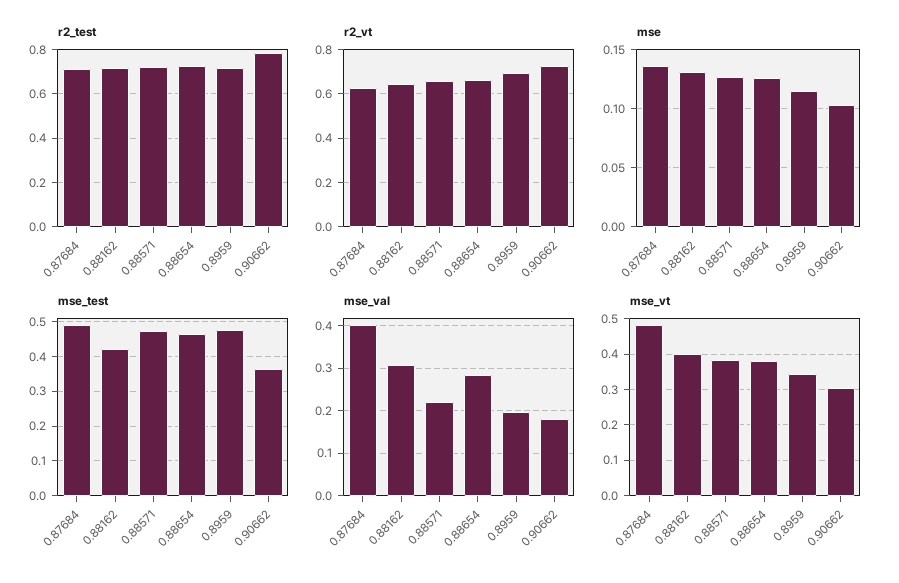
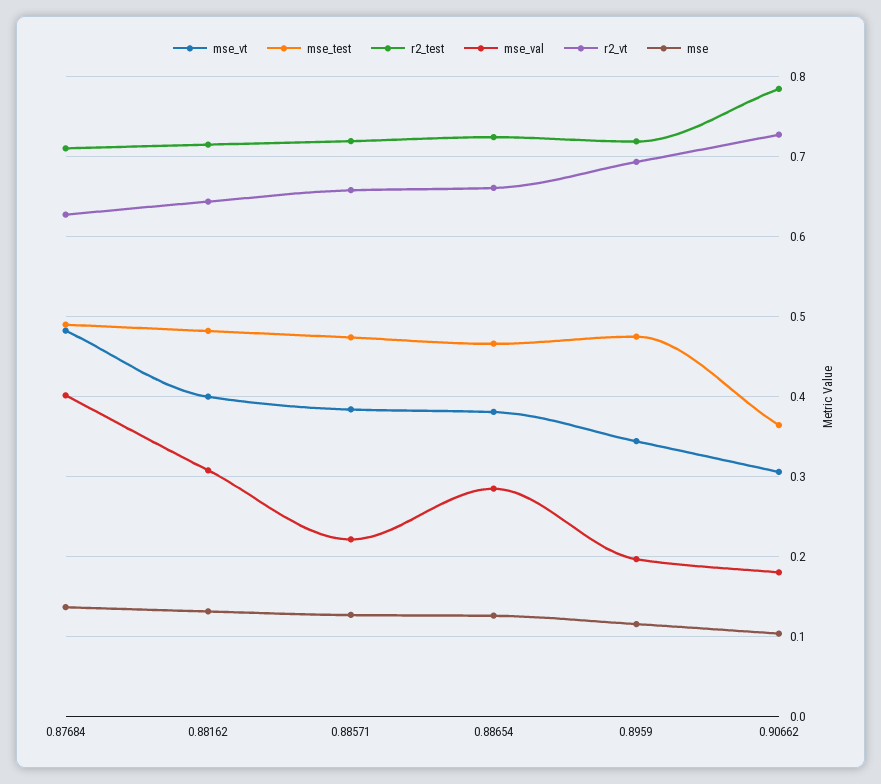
mse_test, 0.88162: 0.42 -> 0.48

